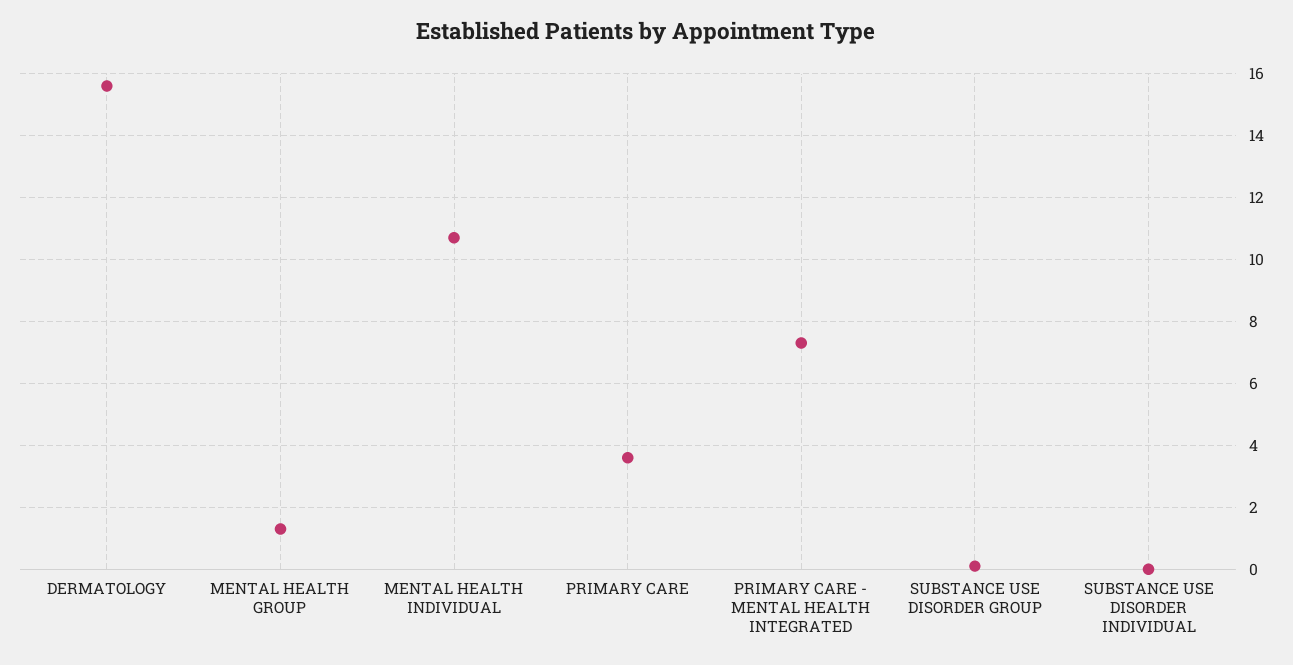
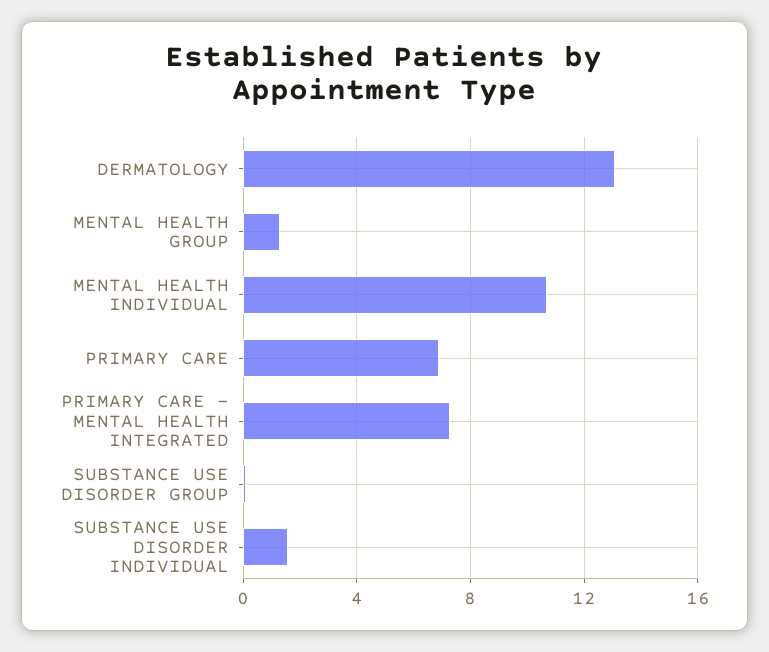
DERMATOLOGY: 15.5 -> 13
PRIMARY CARE: 3.5 -> 7
SUBSTANCE USE DISORDER INDIVIDUAL: 0 -> 1.5

